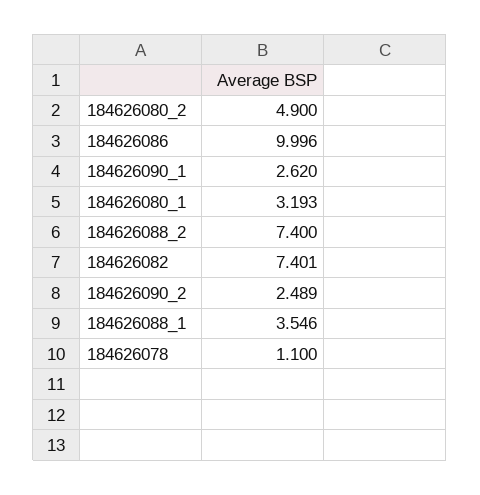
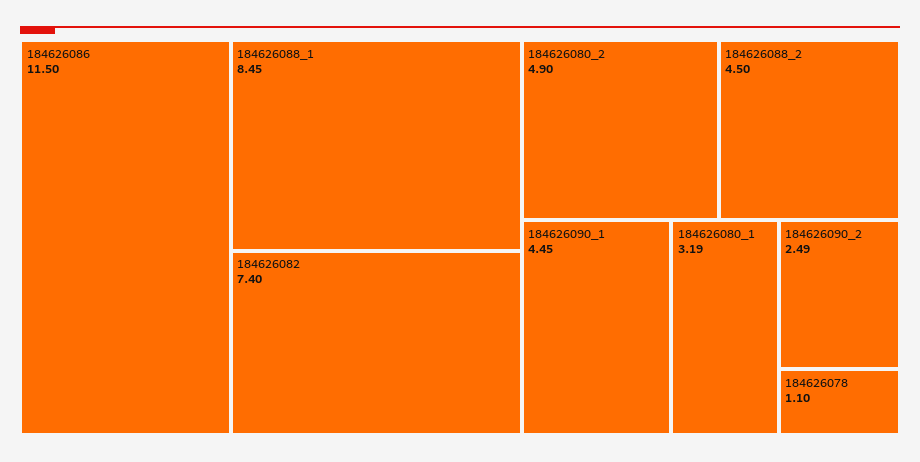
184626086: 9.996 -> 11.5
184626090_1: 2.62 -> 4.45
184626088_2: 7.4 -> 4.5
184626088_1: 3.546 -> 8.45

